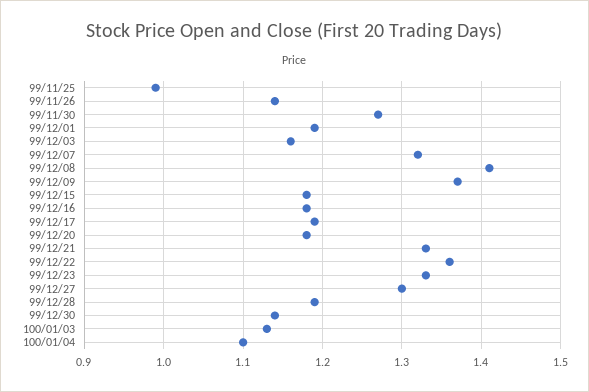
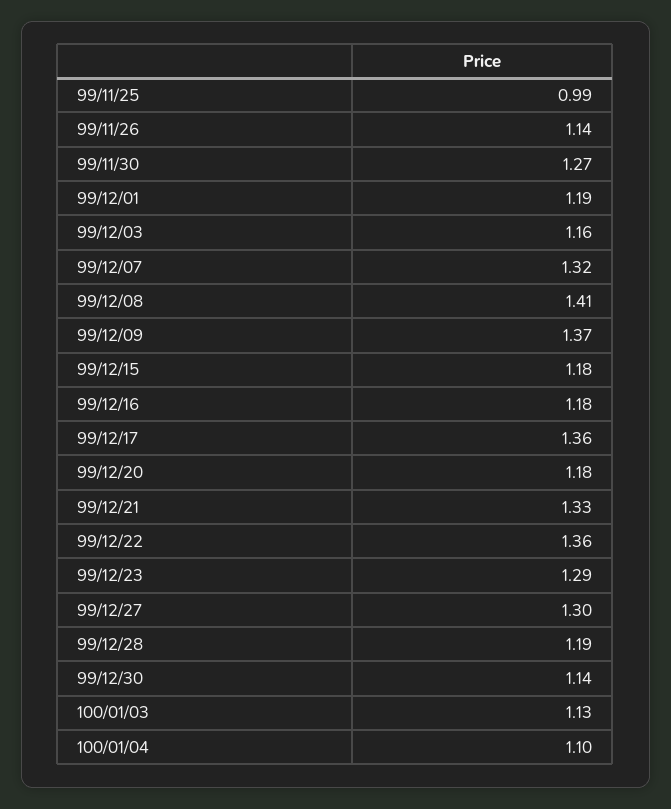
99/12/17: 1.19 -> 1.36
99/12/23: 1.33 -> 1.29

